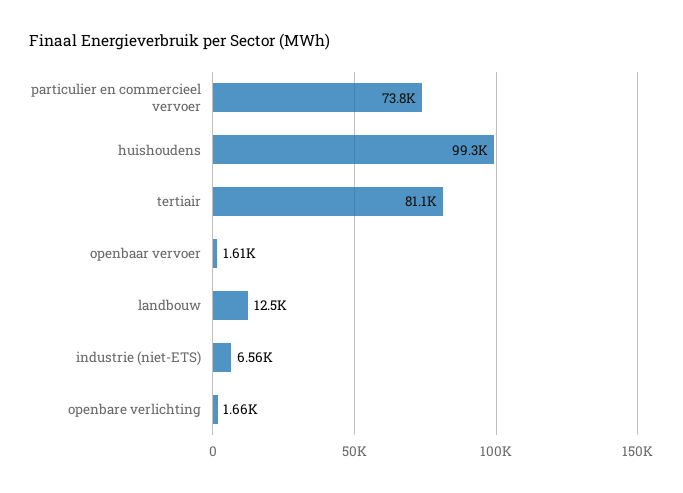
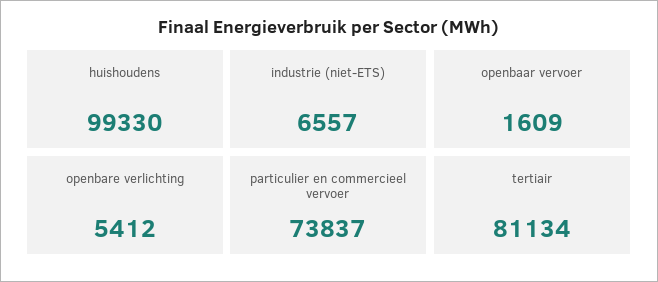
landbouw: 12500 -> none
openbare verlichting: 1660 -> 5412

